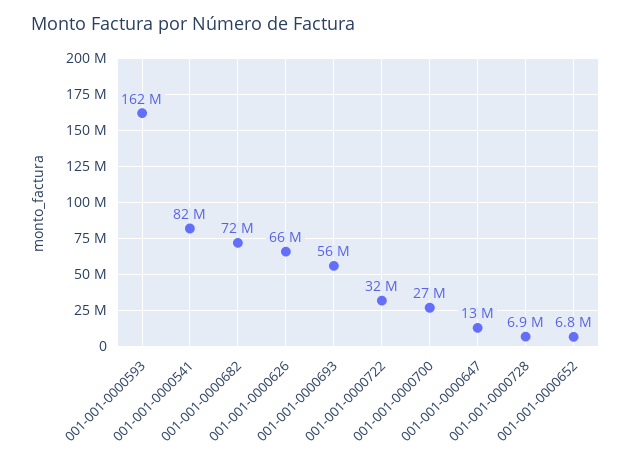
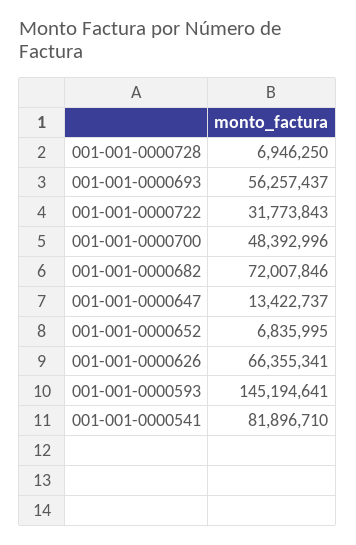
001-001-0000593: 162000000 -> 145194641
001-001-0000700: 27000000 -> 48392996

